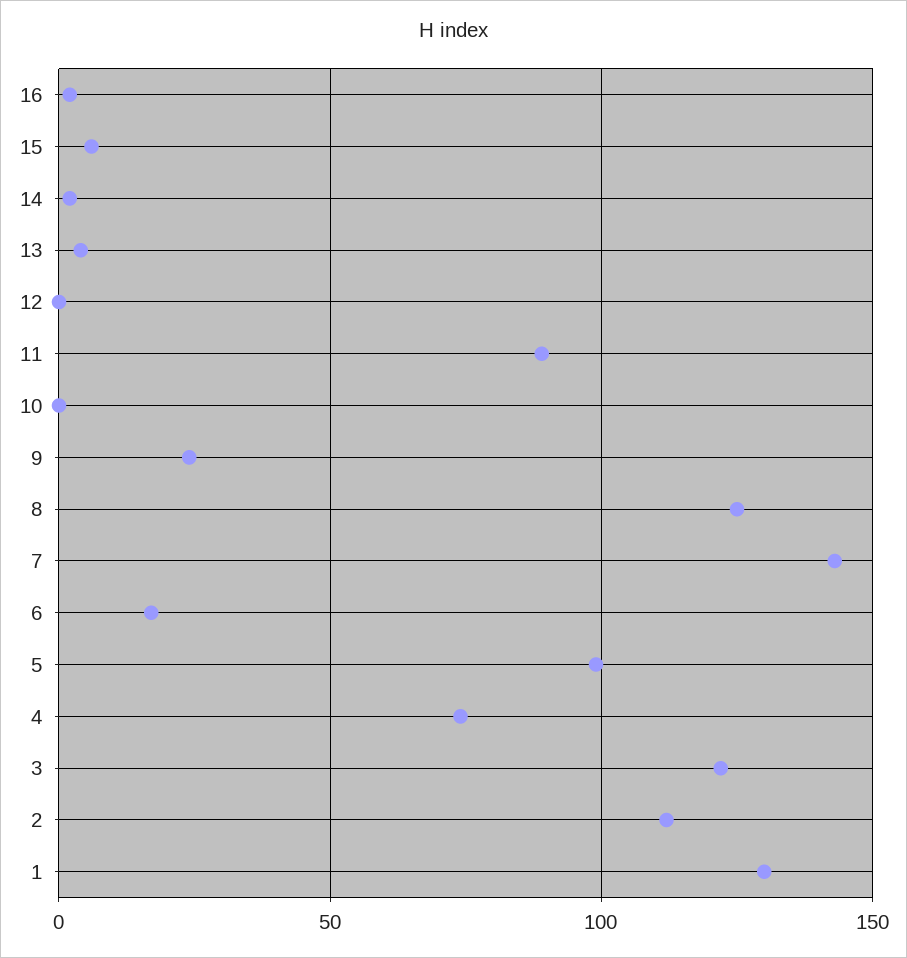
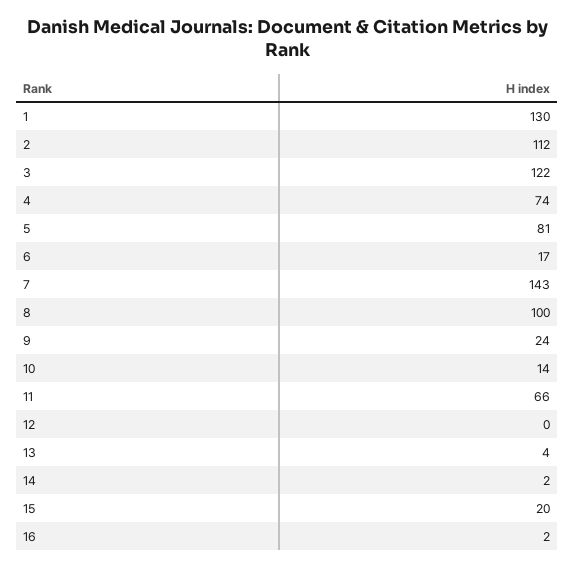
15: 5 -> 20
11: 90 -> 66
10: 0 -> 14
8: 125 -> 100
5: 100 -> 81

